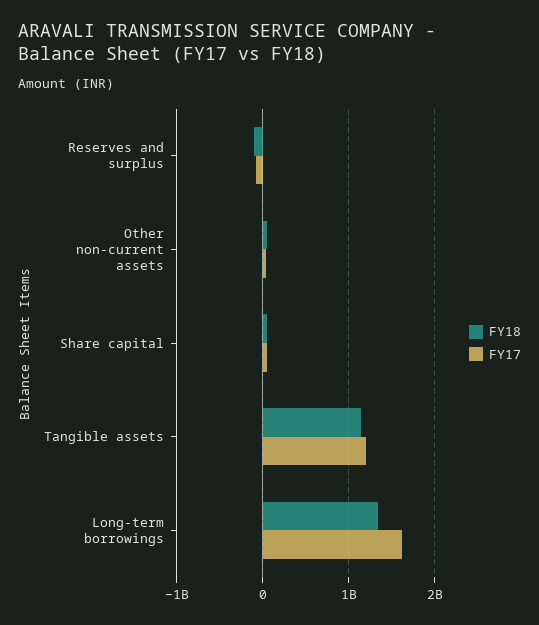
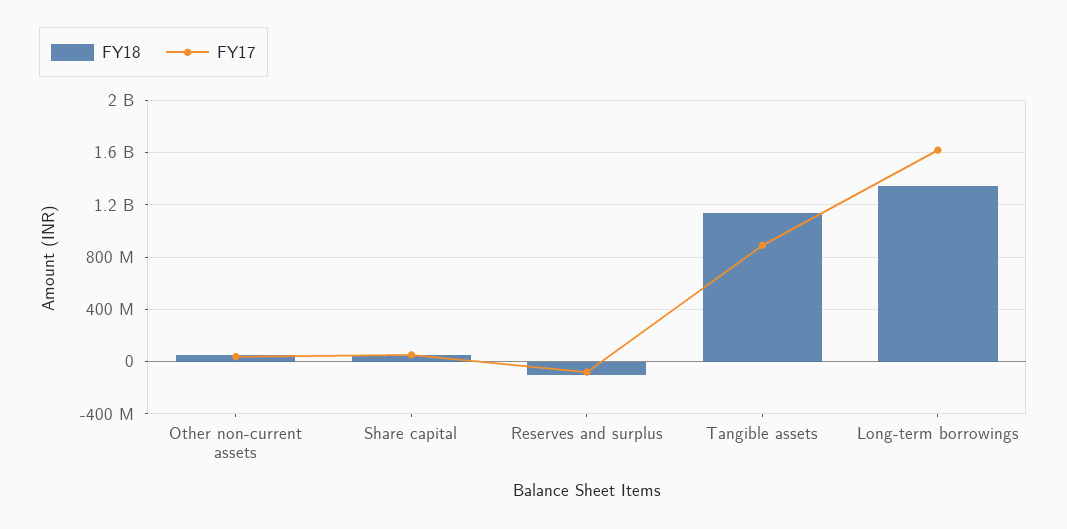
FY17, Tangible assets: 1200000000 -> 900000000

